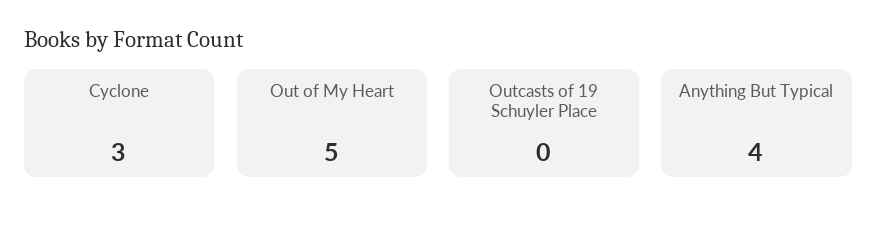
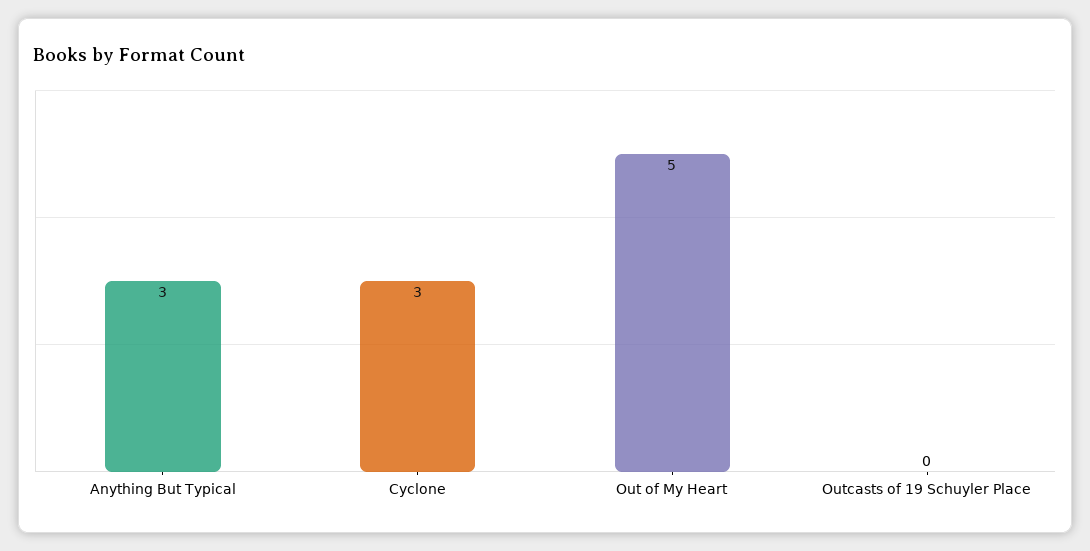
Anything But Typical: 4 -> 3

